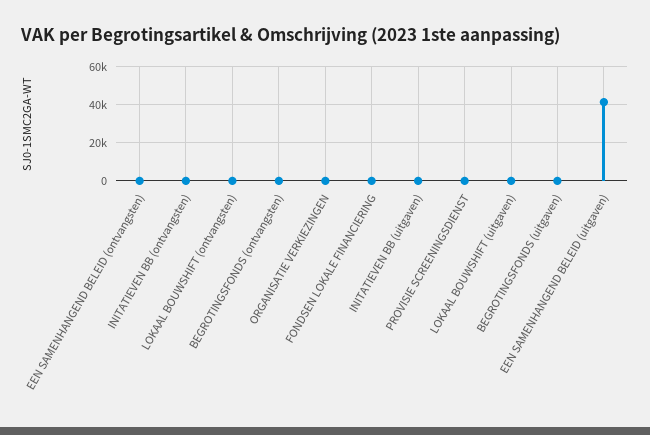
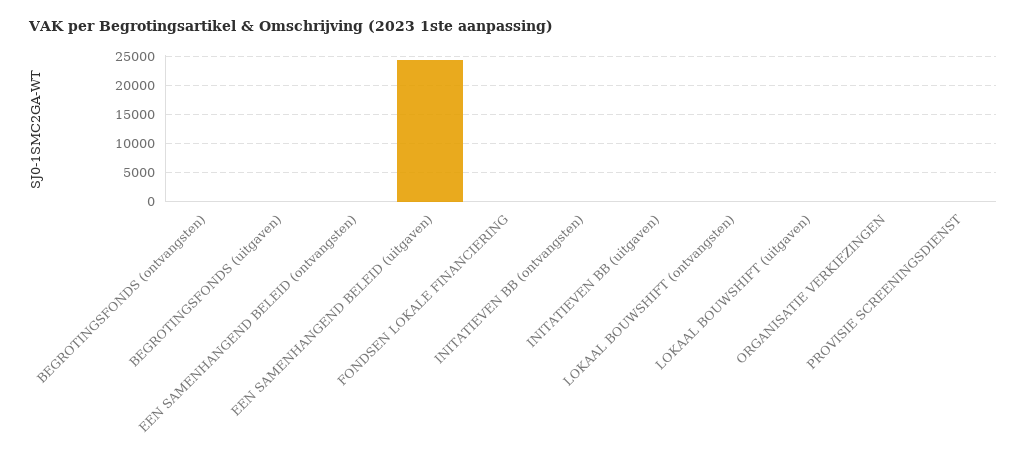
EEN SAMENHANGEND BELEID (uitgaven): 40000 -> 25000

